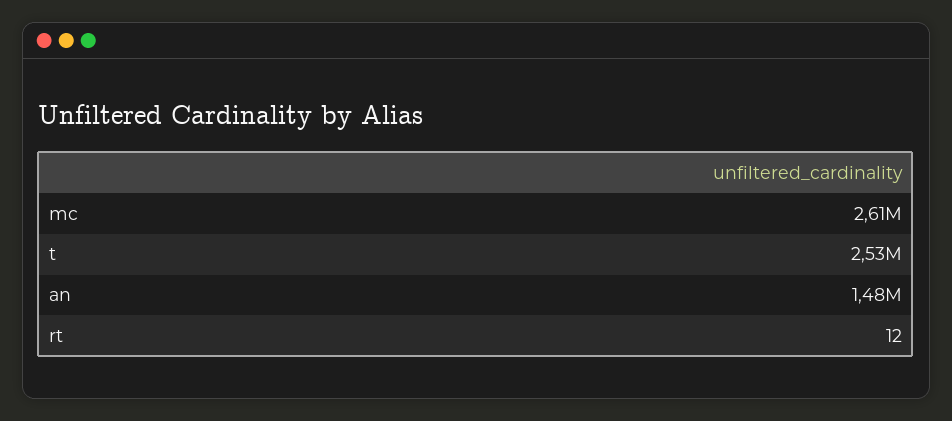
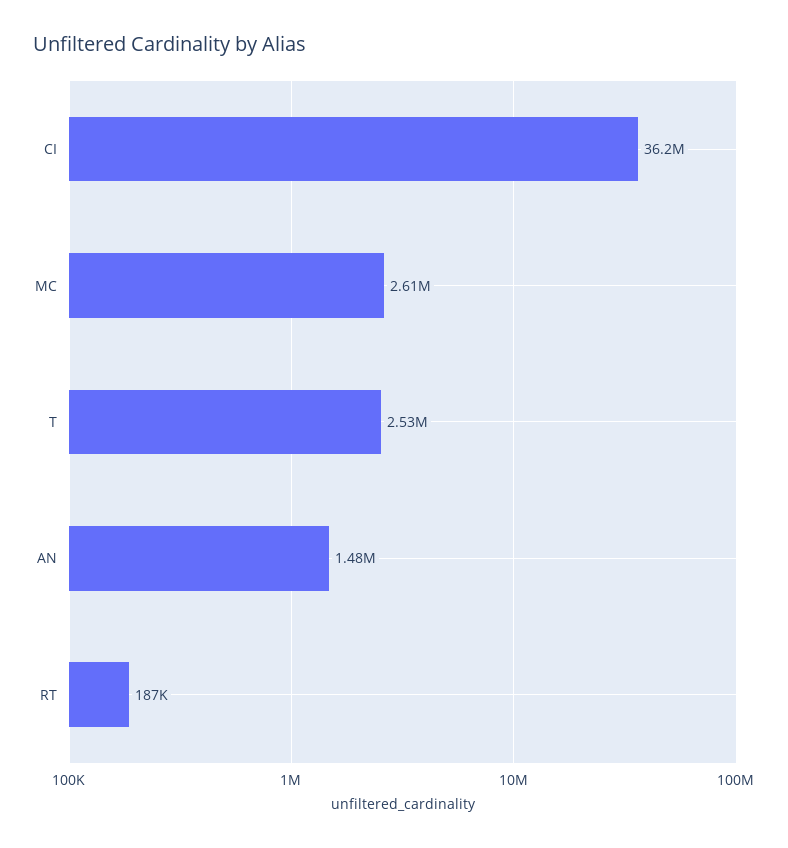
rt: 12 -> 187000
CI: none -> 36200000

